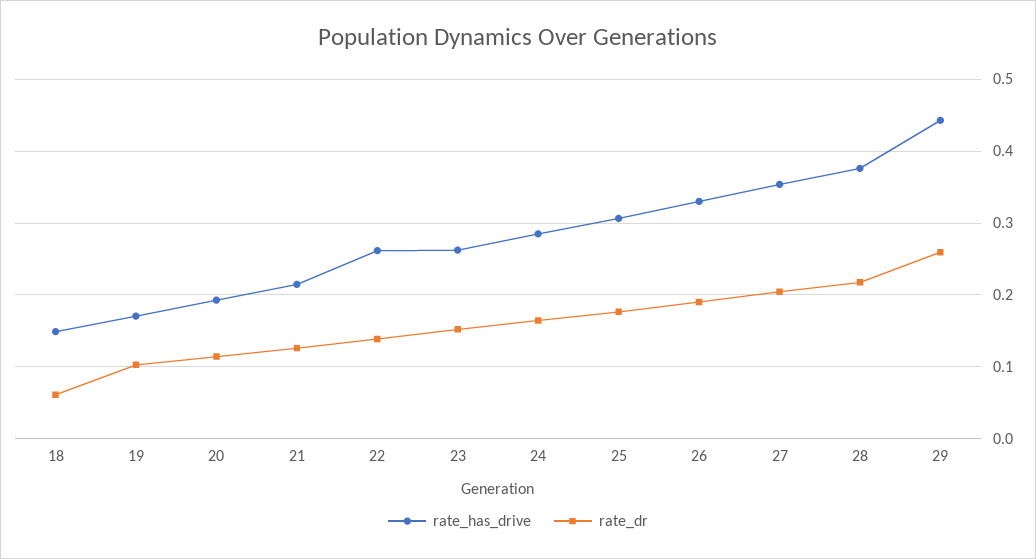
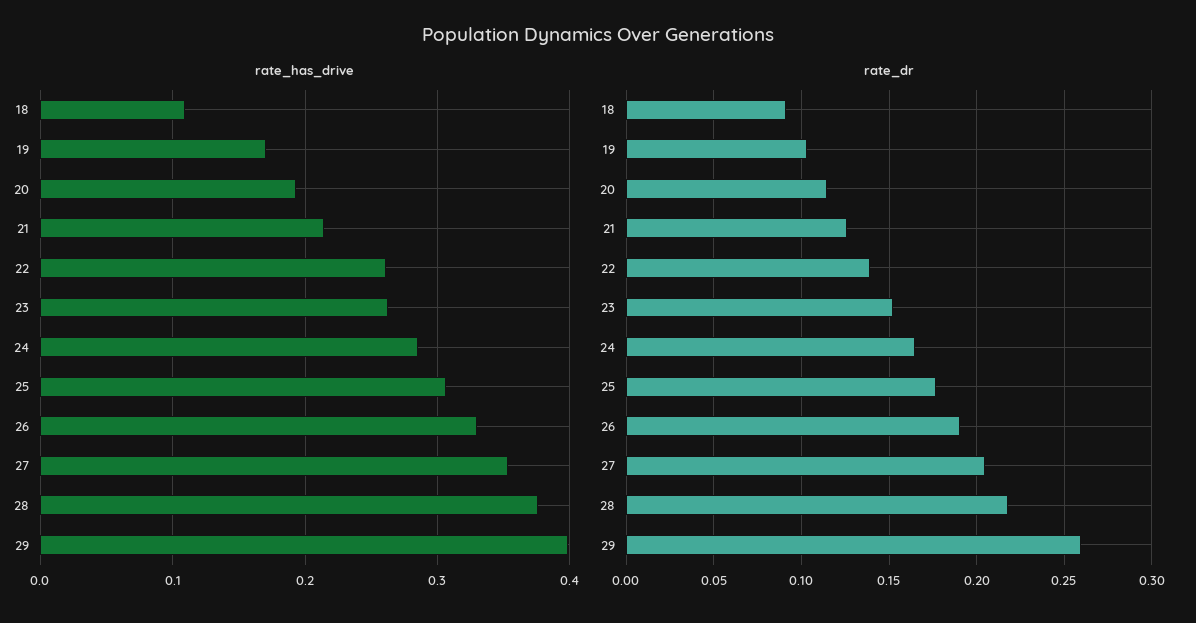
rate_has_drive, 18: 0.15 -> 0.11
rate_dr, 18: 0.06 -> 0.09
rate_has_drive, 29: 0.44 -> 0.4

